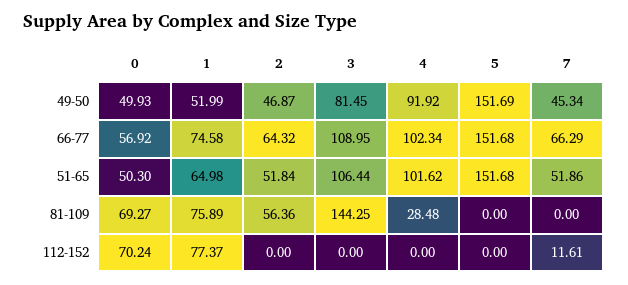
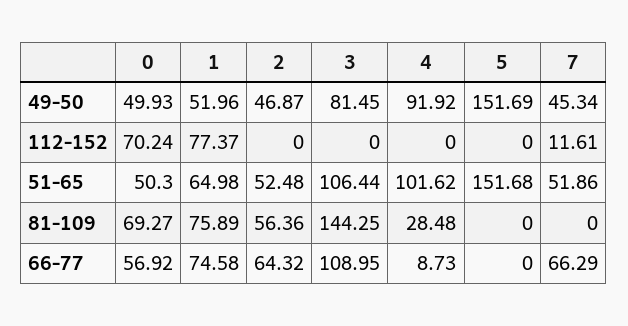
1, 49-50: 51.99 -> 51.96
4, 66-77: 102.34 -> 8.73
5, 66-77: 151.68 -> 0
2, 51-65: 51.84 -> 52.48

